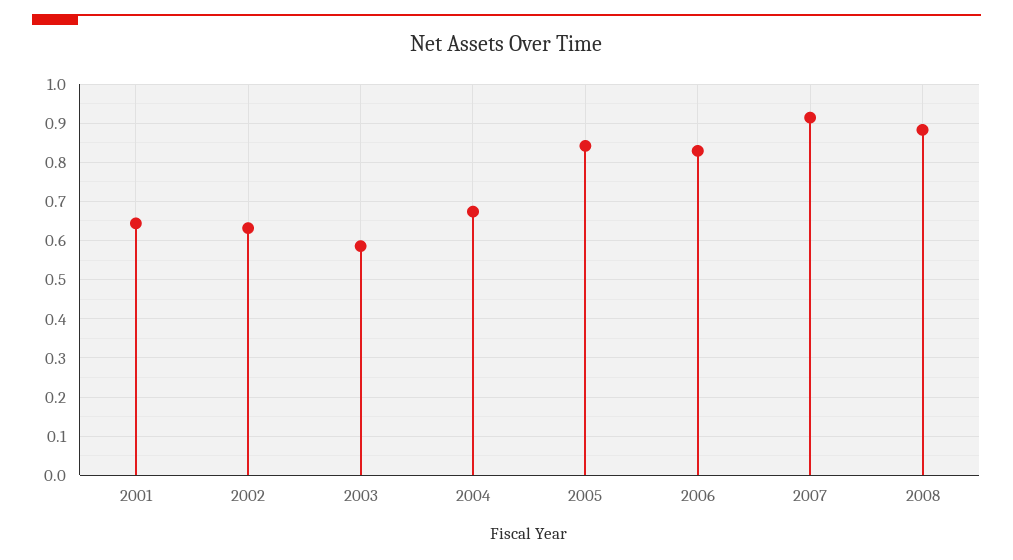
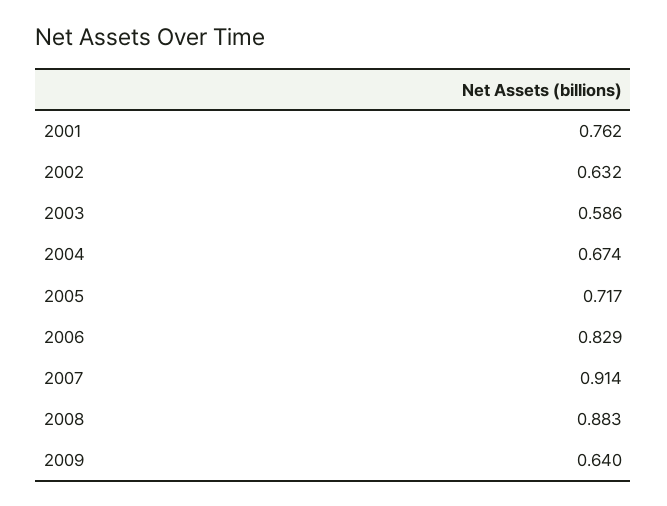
2001: 0.64 -> 0.762
2005: 0.84 -> 0.717
2009: none -> 0.64

